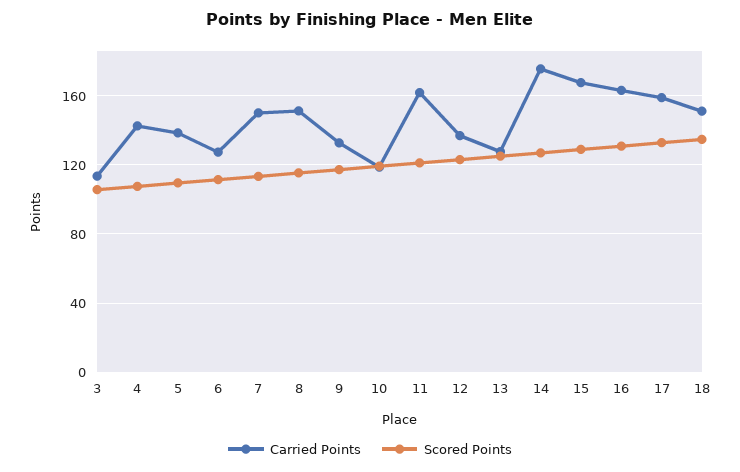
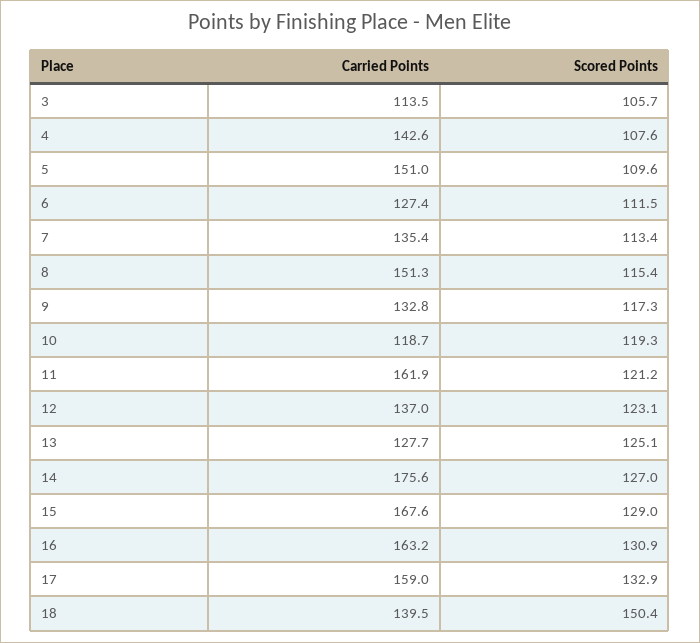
Carried Points, 5: 140 -> 151
Carried Points, 7: 150 -> 135.4
Carried Points, 18: 150 -> 139.5
Scored Points, 18: 135 -> 150.4

